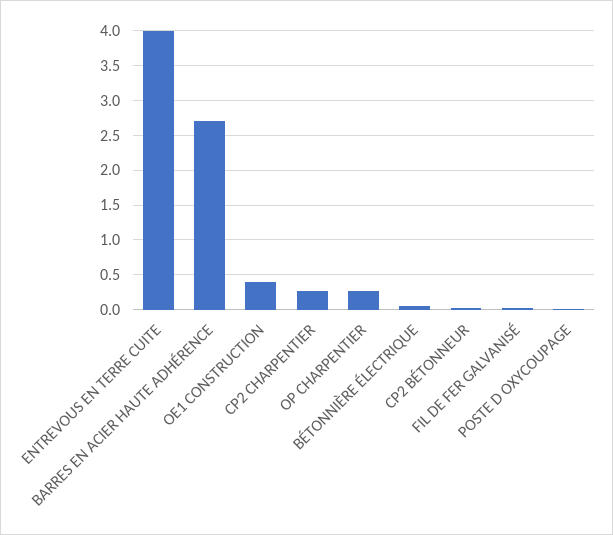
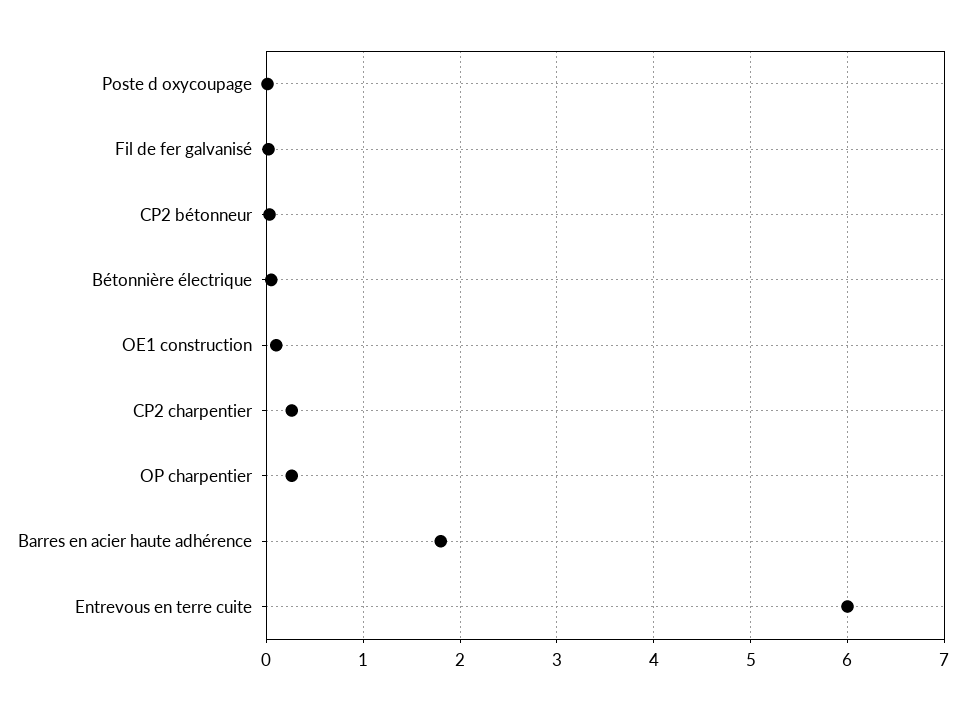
ENTREVOUS EN TERRE CUITE: 4 -> 6
BARRES EN ACIER HAUTE ADHÉRENCE: 2.7 -> 1.8
OE1 CONSTRUCTION: 0.4 -> 0.1

